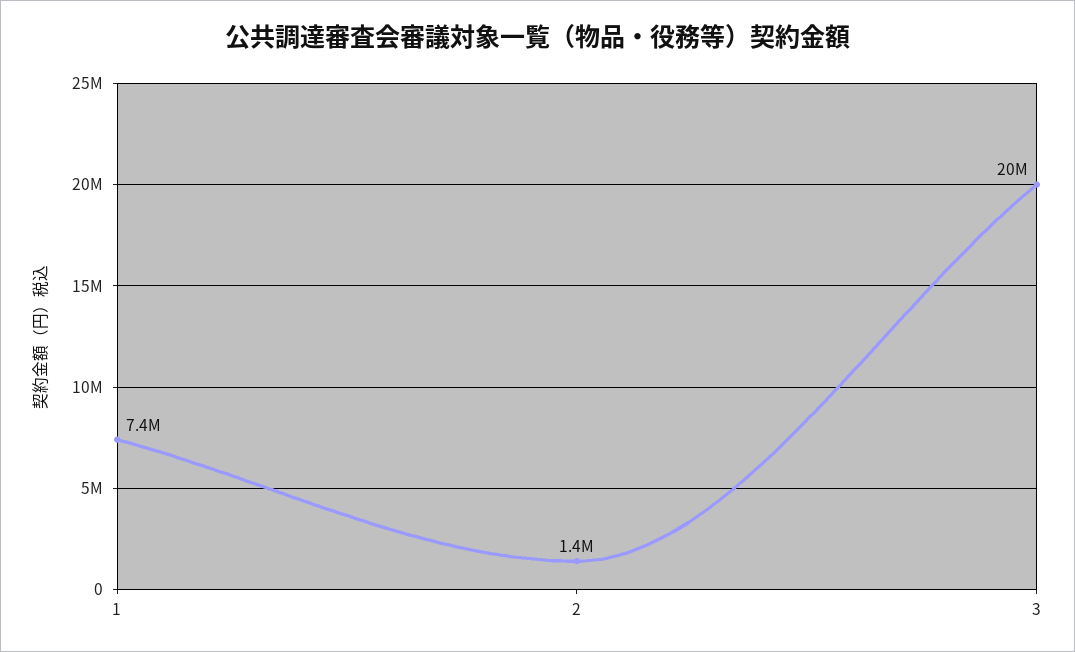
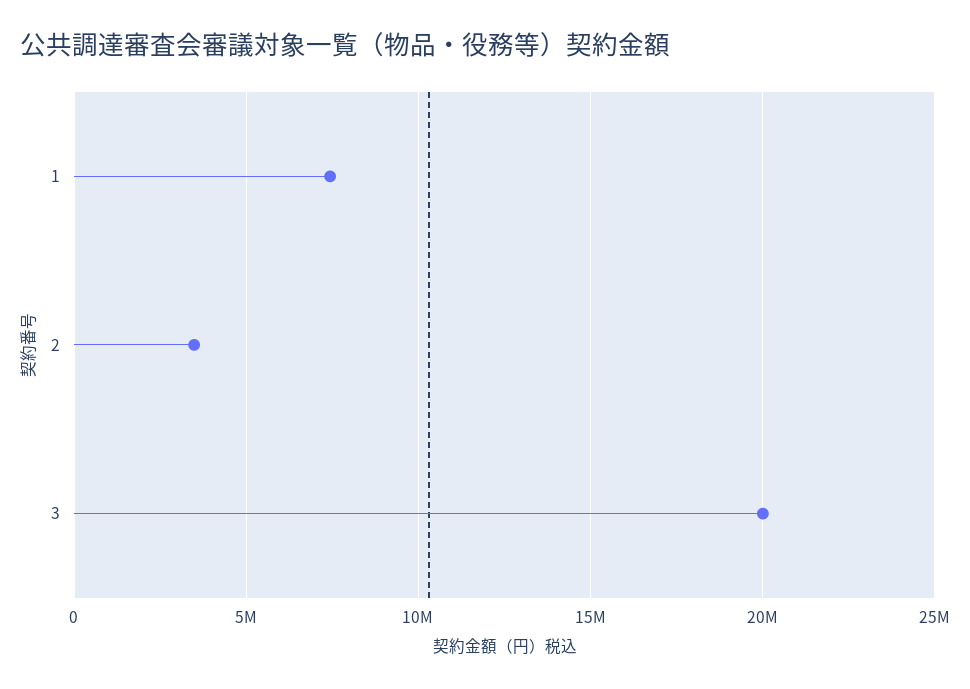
2: 1400000 -> 3500000

